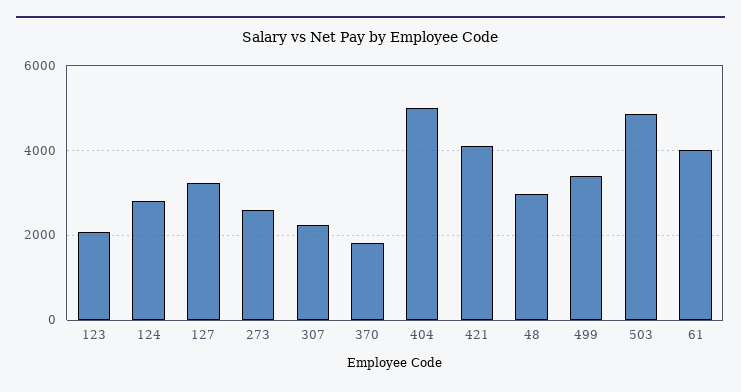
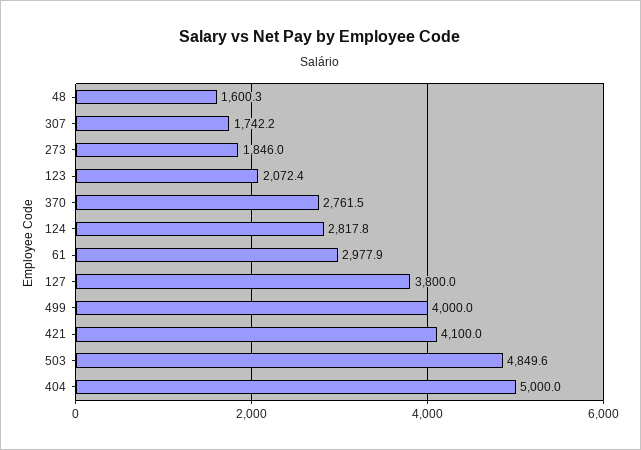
127: 3200 -> 3800
273: 2600 -> 1846
307: 2200 -> 1742.2
370: 1800 -> 2761.5
48: 3000 -> 1600.3
499: 3400 -> 4000
61: 4000 -> 2977.9

